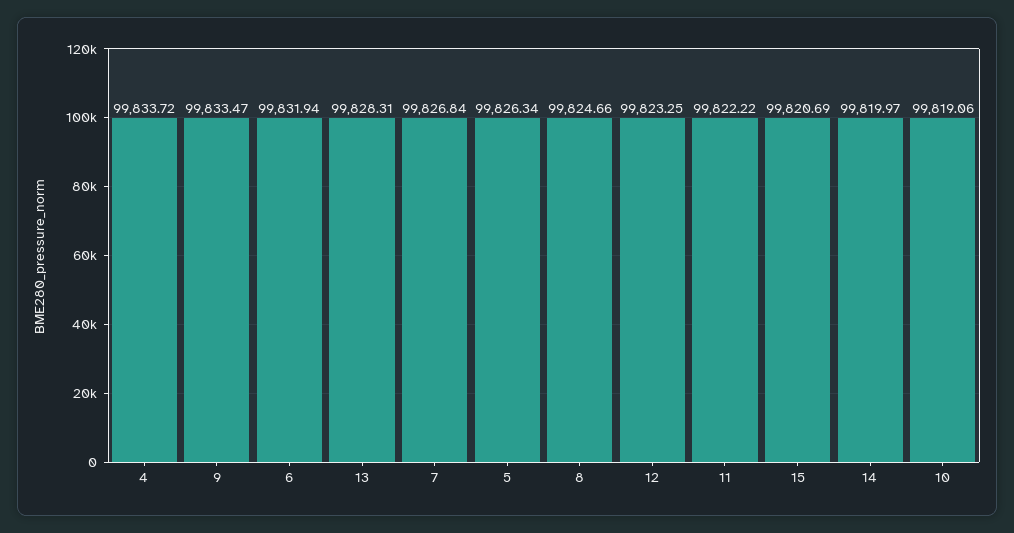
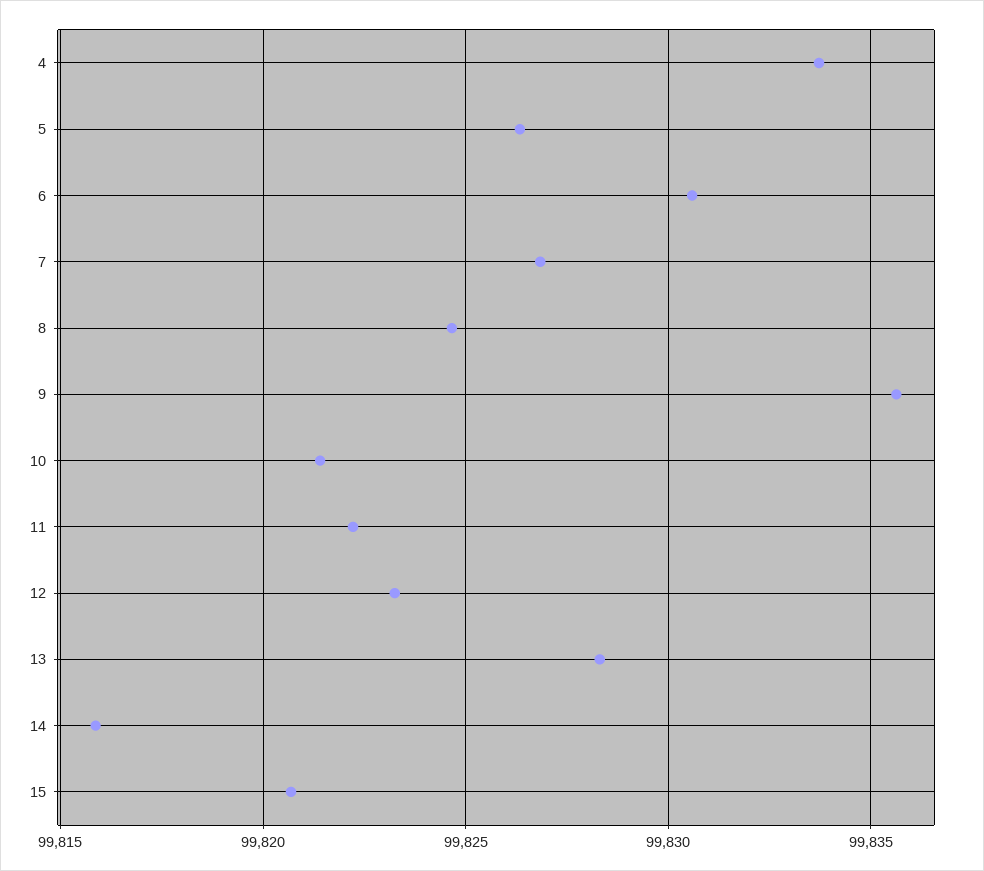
9: 99833.47 -> 99835.5
6: 99831.94 -> 99830.5
14: 99819.97 -> 99816
10: 99819.06 -> 99821.5

